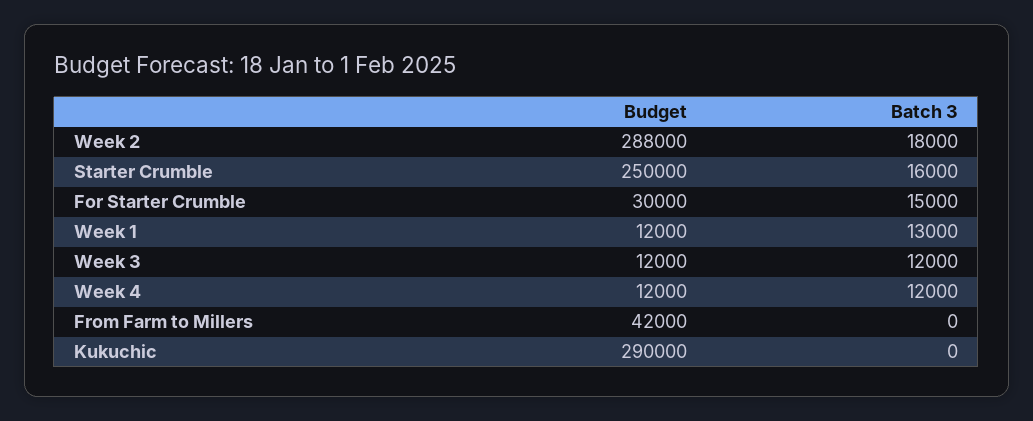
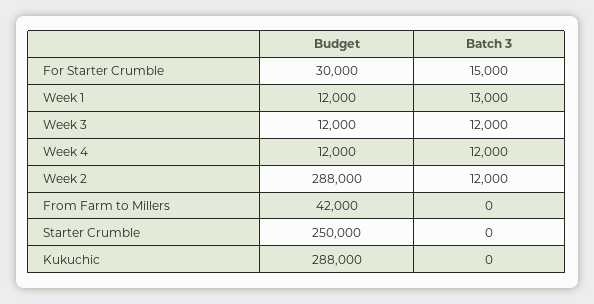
Batch 3, Week 2: 18000 -> 12000
Batch 3, Starter Crumble: 16000 -> 0
Budget, Kukuchic: 290000 -> 288000

